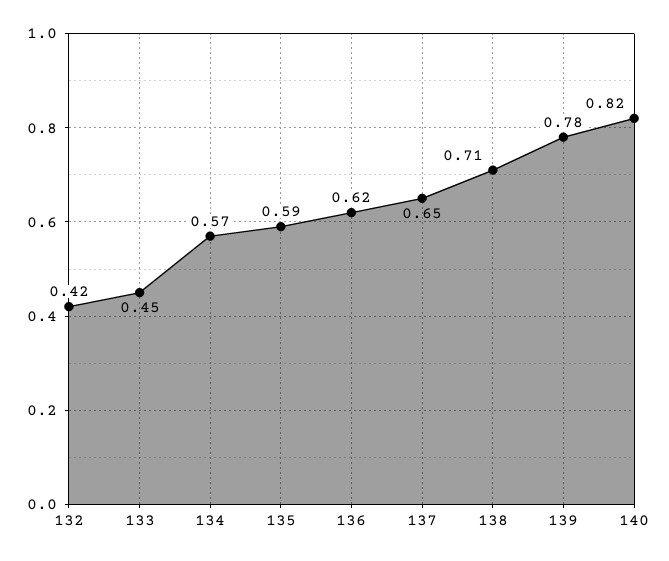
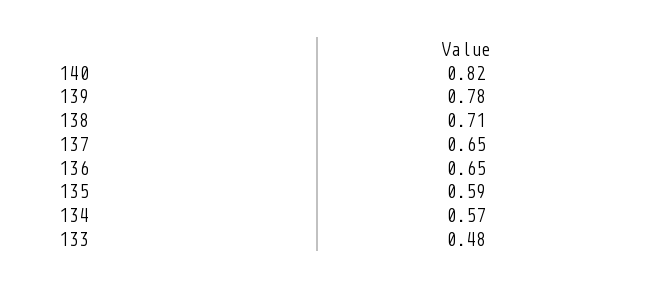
132: 0.42 -> none
133: 0.45 -> 0.48
136: 0.62 -> 0.65

